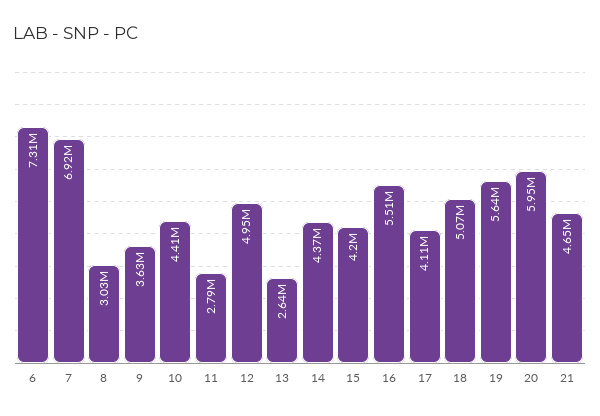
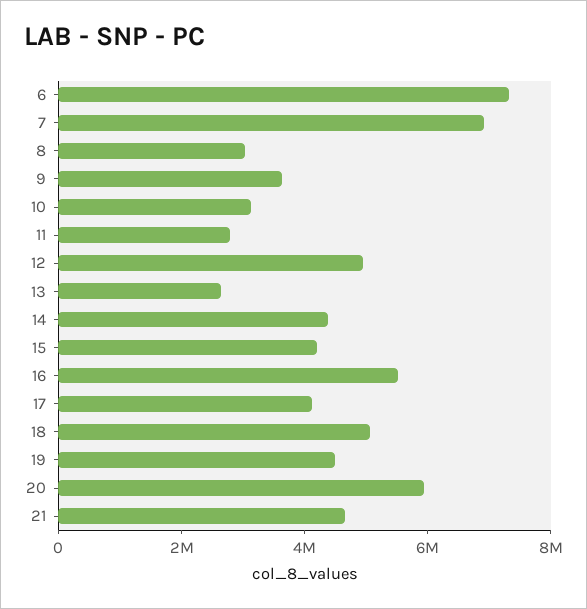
10: 4410000 -> 3000000
19: 5640000 -> 4500000

